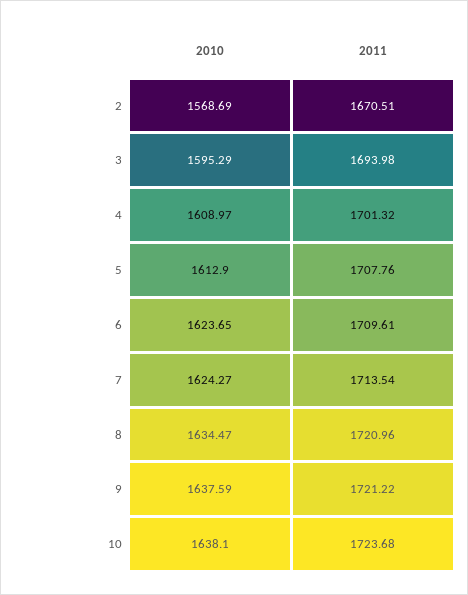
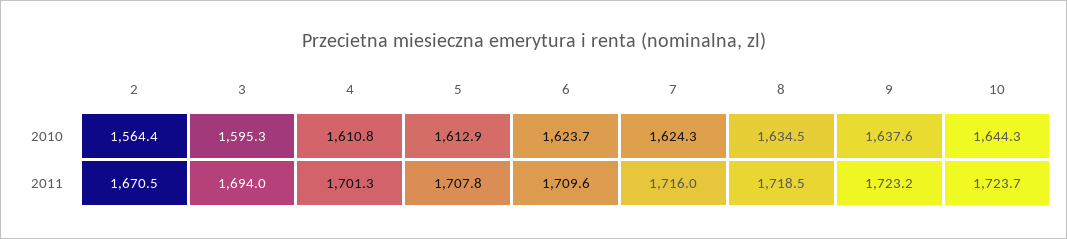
2010, 2: 1568.69 -> 1564.4
2010, 4: 1608.97 -> 1610.8
2011, 7: 1713.54 -> 1716
2011, 8: 1720.96 -> 1718.5
2011, 9: 1721.22 -> 1723.2
2010, 10: 1638.1 -> 1644.3

